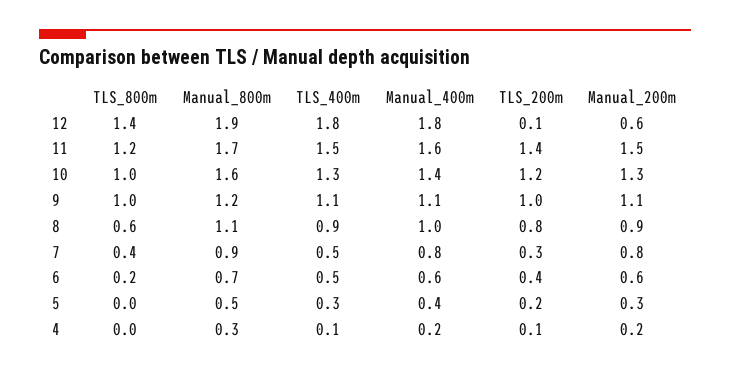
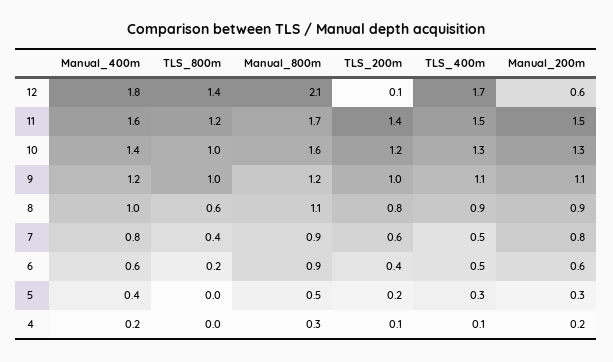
Manual_800m, 12: 1.9 -> 2.1
TLS_400m, 12: 1.8 -> 1.7
Manual_400m, 9: 1.1 -> 1.2
TLS_200m, 7: 0.3 -> 0.6
Manual_800m, 6: 0.7 -> 0.9

